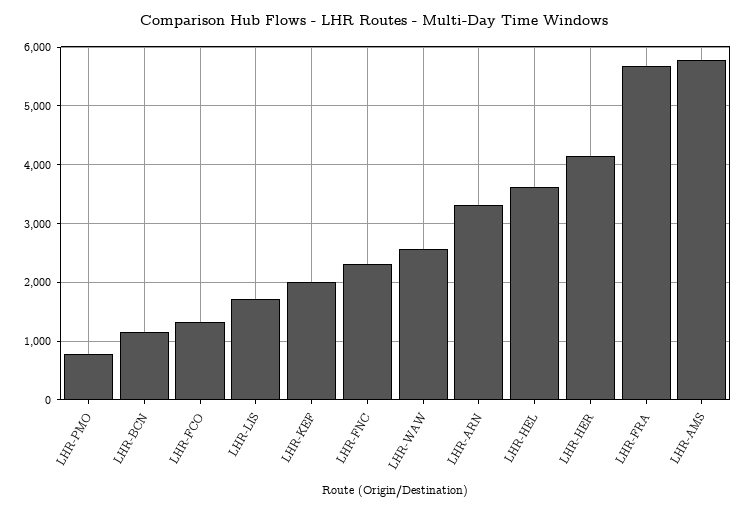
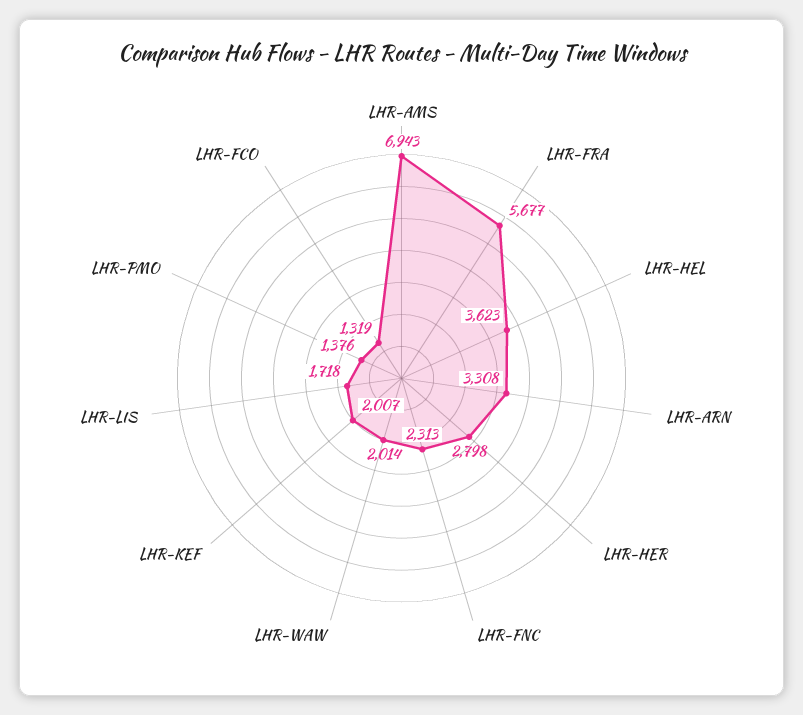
LHR-PMO: 800 -> 1376
LHR-BCN: 1200 -> none
LHR-WAW: 2600 -> 2014
LHR-HER: 4200 -> 2798
LHR-AMS: 5800 -> 6943

